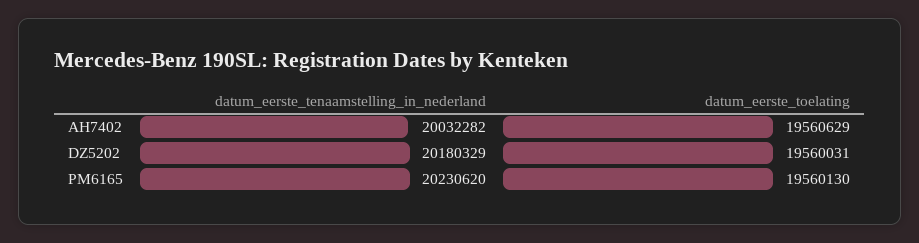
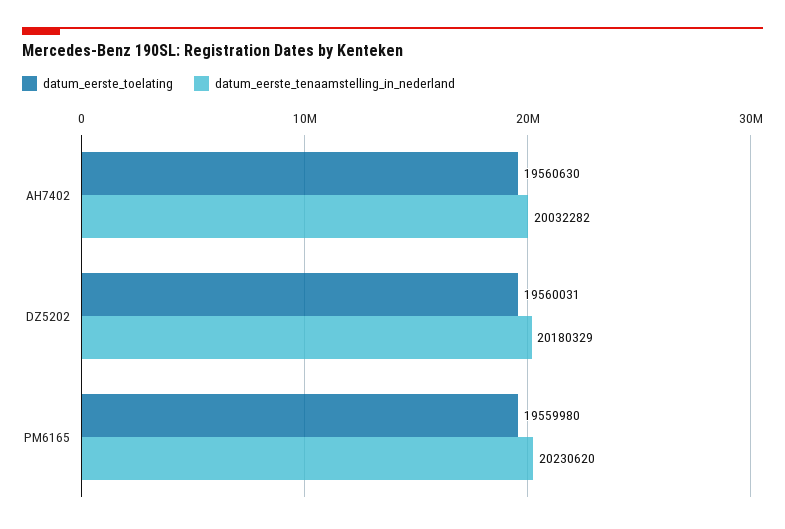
datum_eerste_toelating, AH7402: 19560629 -> 19560630
datum_eerste_toelating, PM6165: 19560130 -> 19559980

